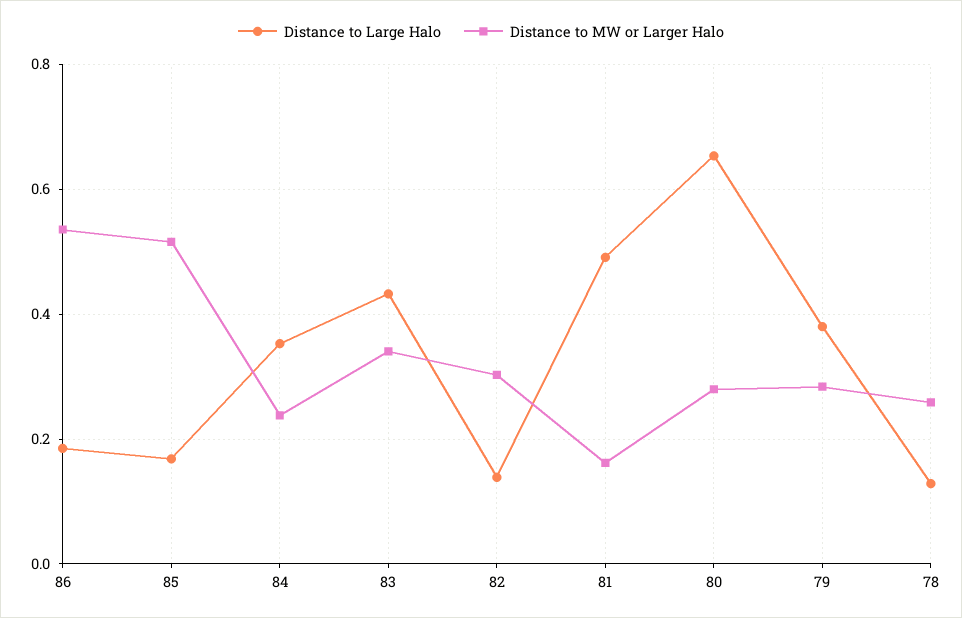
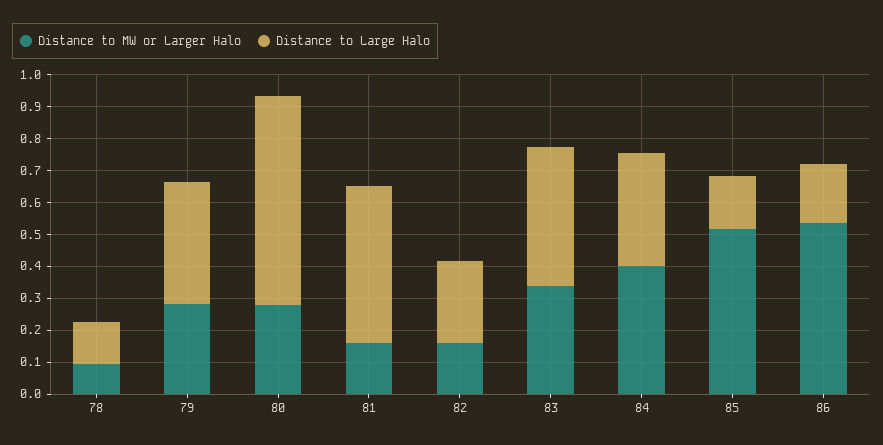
Distance to MW or Larger Halo, 84: 0.24 -> 0.4
Distance to Large Halo, 82: 0.14 -> 0.25
Distance to MW or Larger Halo, 82: 0.3 -> 0.15
Distance to MW or Larger Halo, 78: 0.26 -> 0.1

